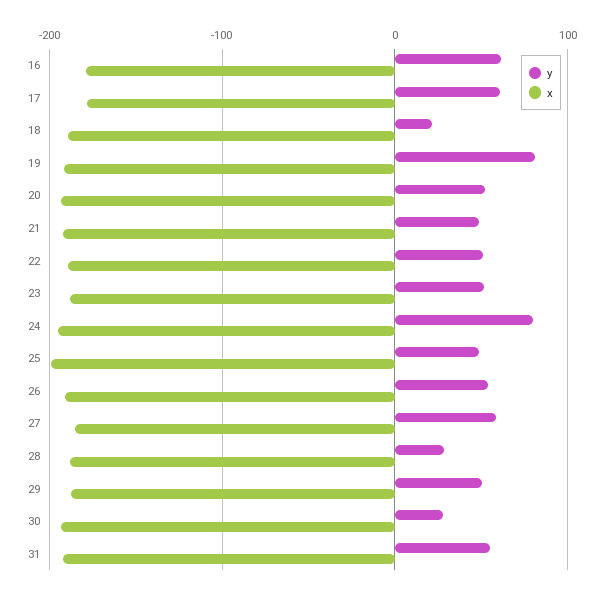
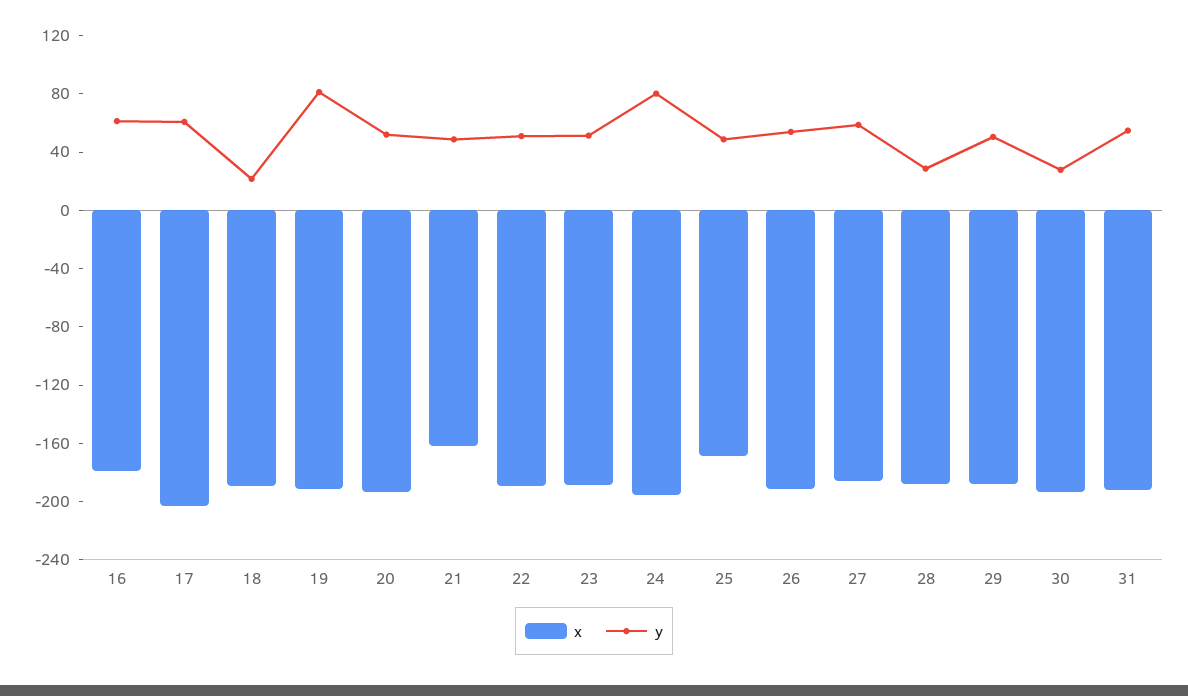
x, 17: -180 -> -200
x, 21: -190 -> -160
x, 25: -200 -> -170

